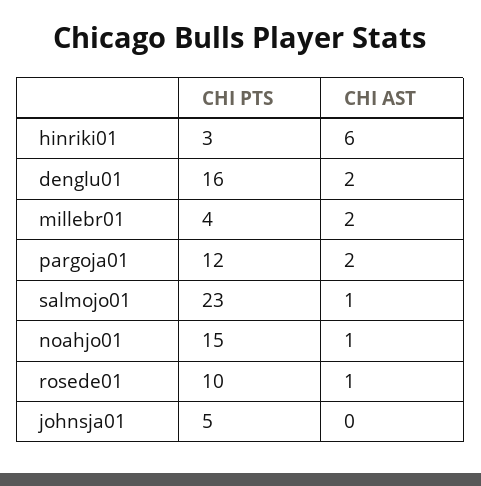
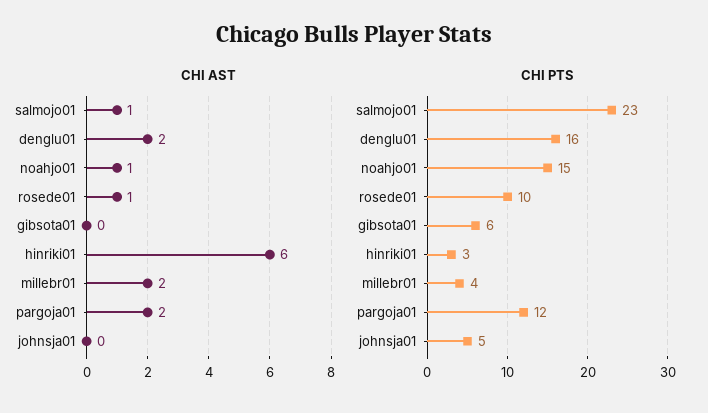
CHI AST, gibsota01: none -> 0
CHI PTS, gibsota01: none -> 6

